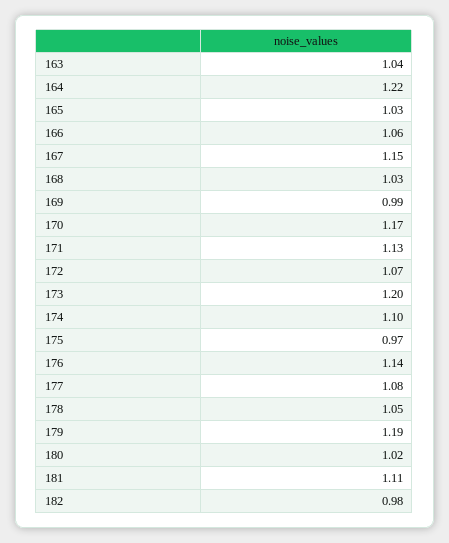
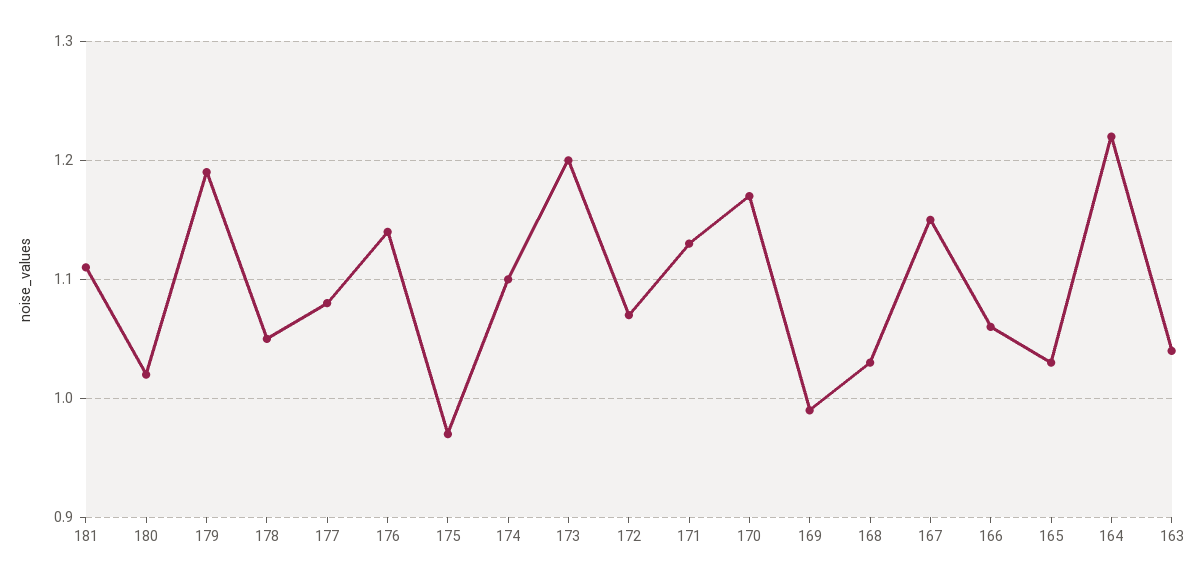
182: 0.98 -> none

